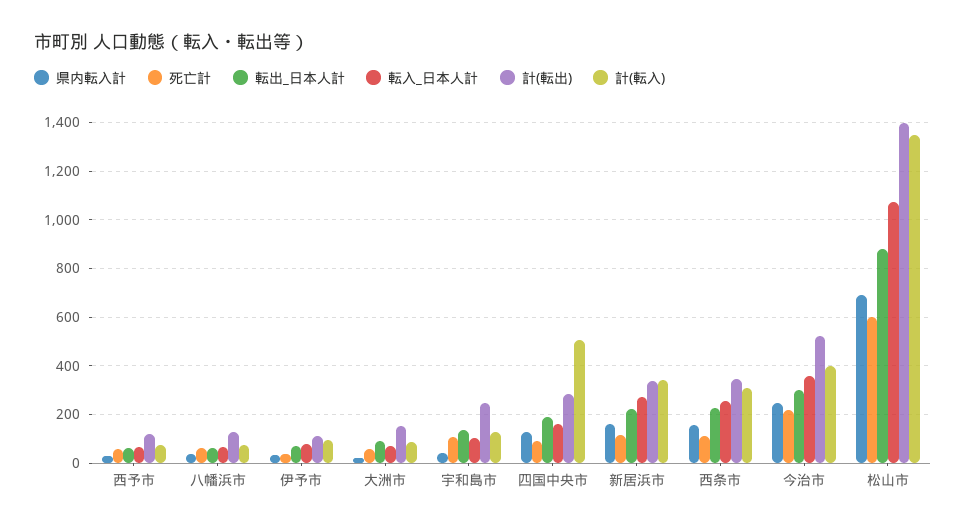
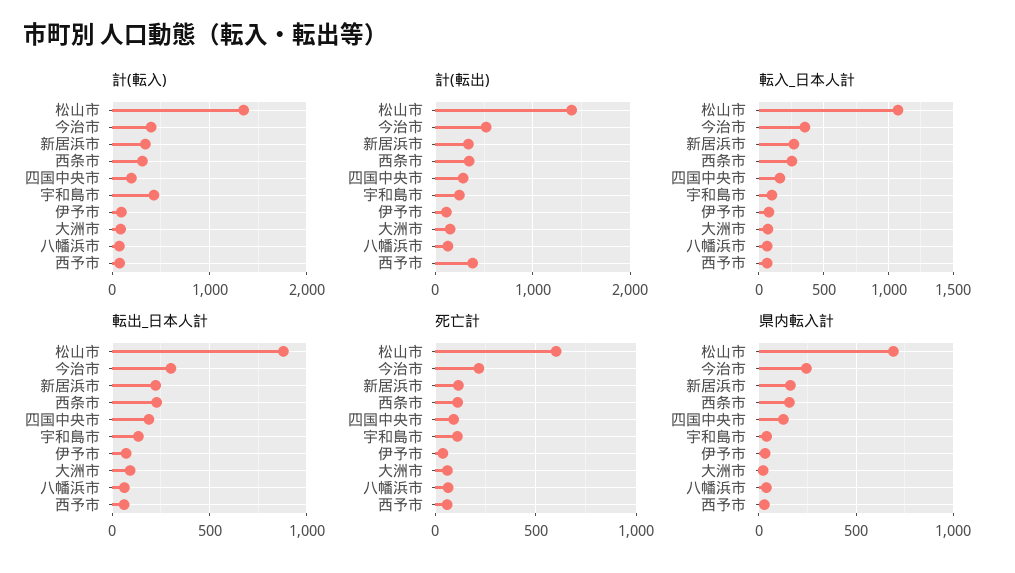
計(転出), 西予市: 125 -> 400
計(転入), 宇和島市: 125 -> 400
計(転入), 四国中央市: 500 -> 200

